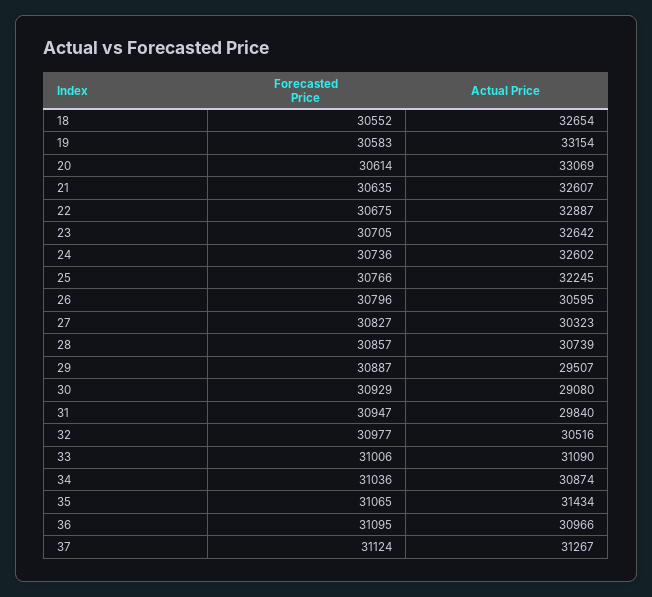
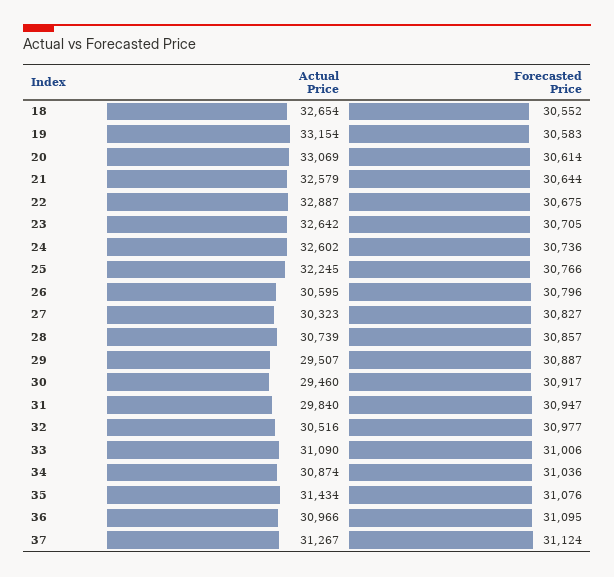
Forecasted Price, 21: 30635 -> 30644
Actual Price, 21: 32607 -> 32579
Forecasted Price, 30: 30929 -> 30917
Actual Price, 30: 29080 -> 29460
Forecasted Price, 35: 31065 -> 31076

